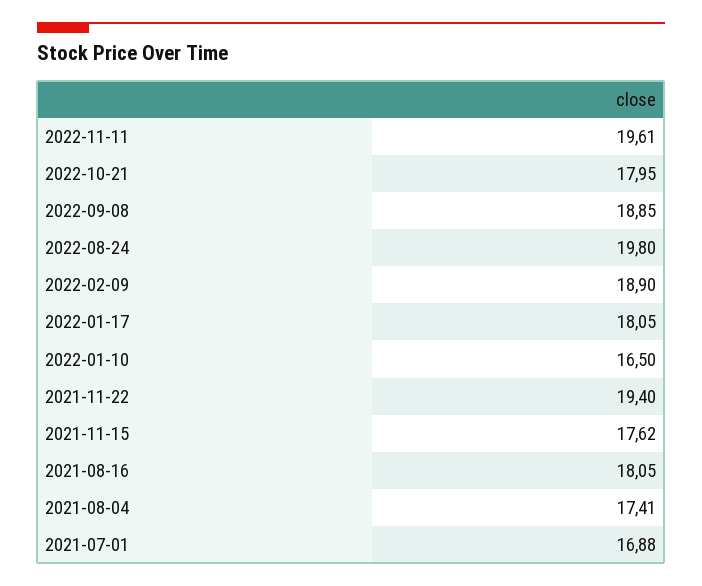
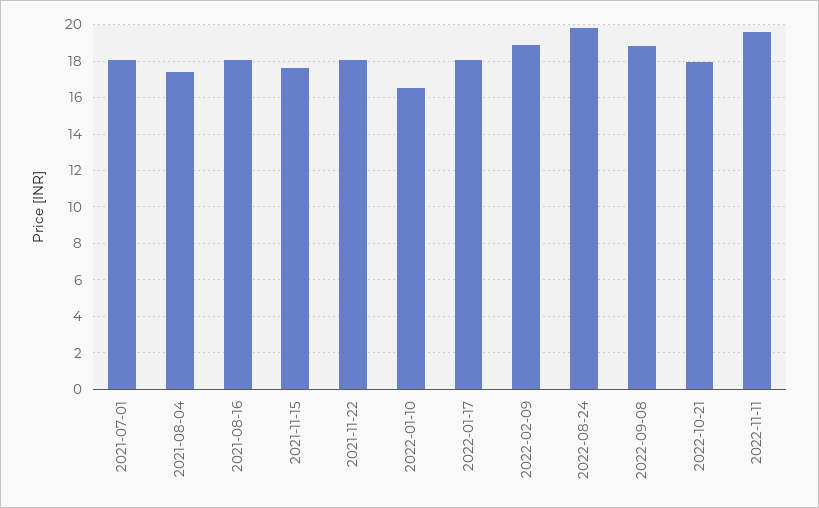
2021-11-22: 19.4 -> 18
2021-07-01: 16.88 -> 18

